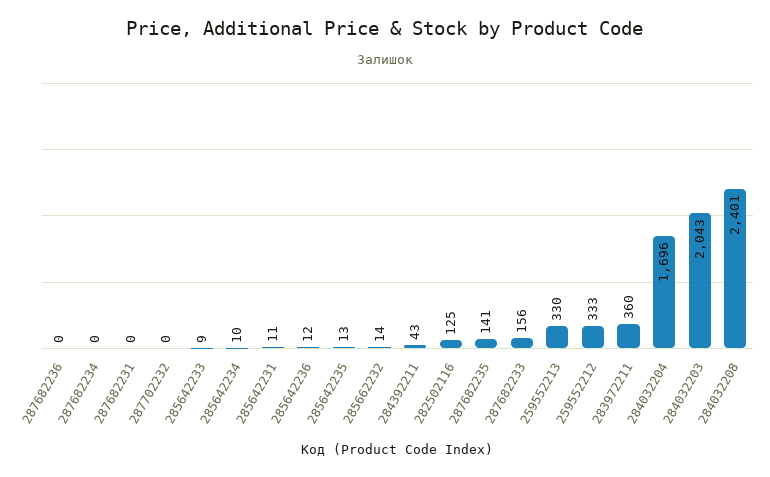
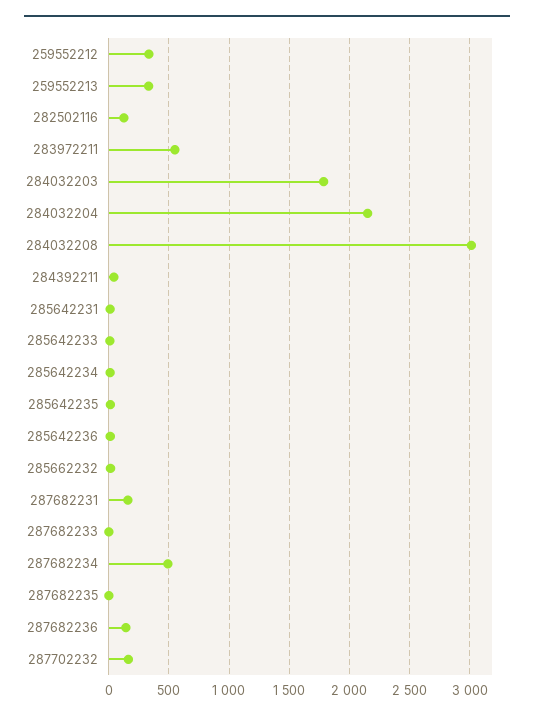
287682236: 0 -> 150
287682234: 0 -> 500
287682231: 0 -> 150
287702232: 0 -> 150
287682235: 141 -> 0
287682233: 156 -> 0
283972211: 360 -> 550
284032204: 1696 -> 2150
284032203: 2043 -> 1800
284032208: 2401 -> 3000

